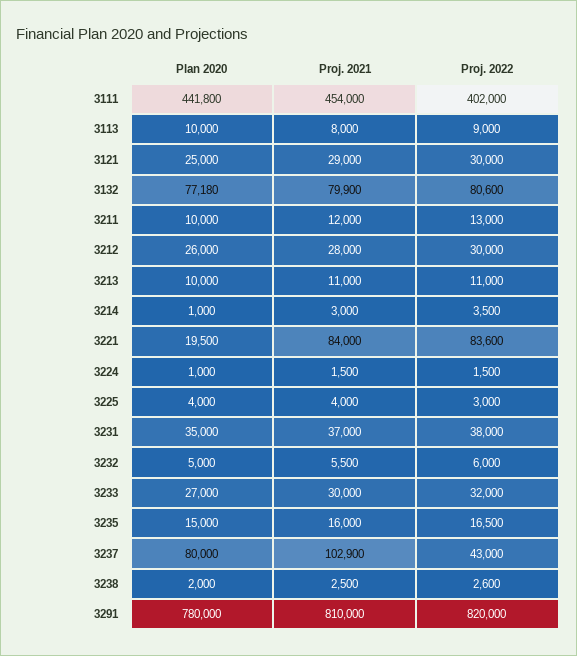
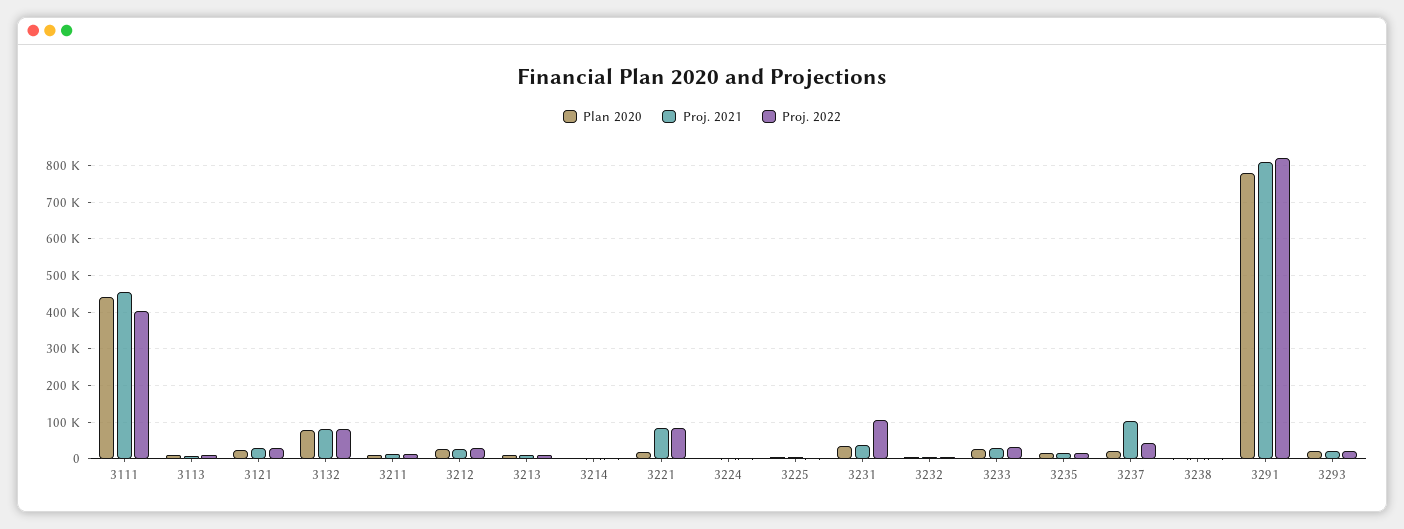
Proj. 2022, 3231: 38000 -> 100000
Plan 2020, 3237: 80000 -> 20000
Plan 2020, 3293: none -> 20000
Proj. 2021, 3293: none -> 20000
Proj. 2022, 3293: none -> 20000

